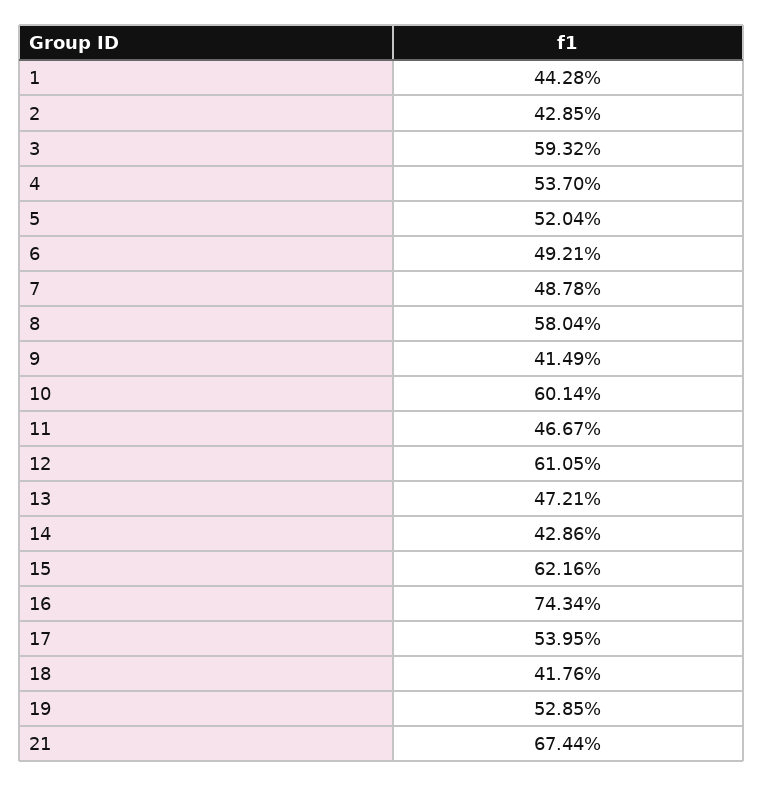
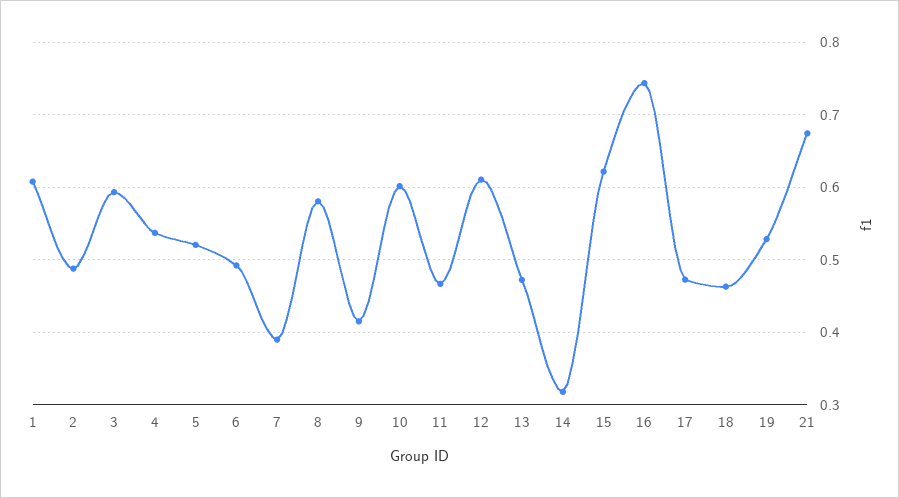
1: 0.4428 -> 0.61
2: 0.4285 -> 0.49
7: 0.4878 -> 0.39
14: 0.4286 -> 0.32
17: 0.5395 -> 0.47
18: 0.4176 -> 0.46

